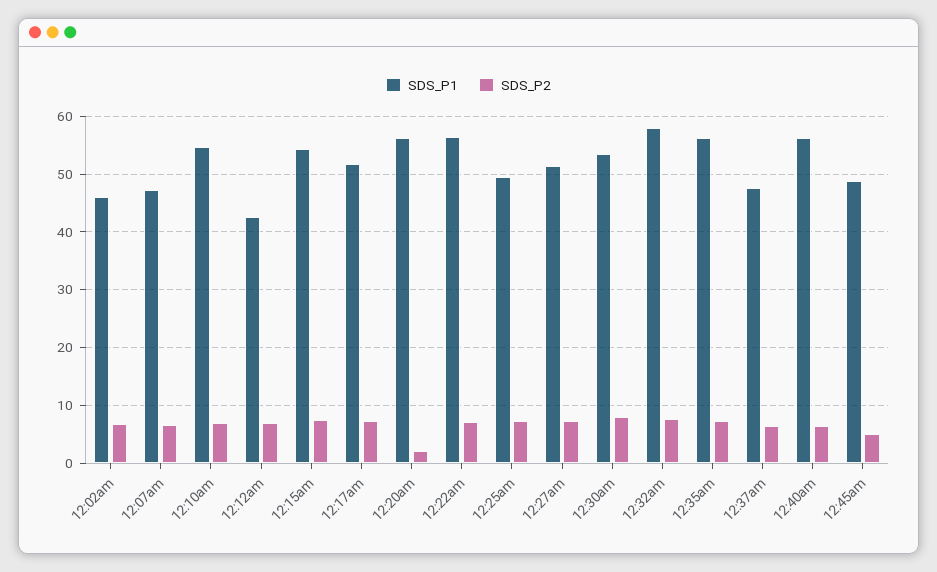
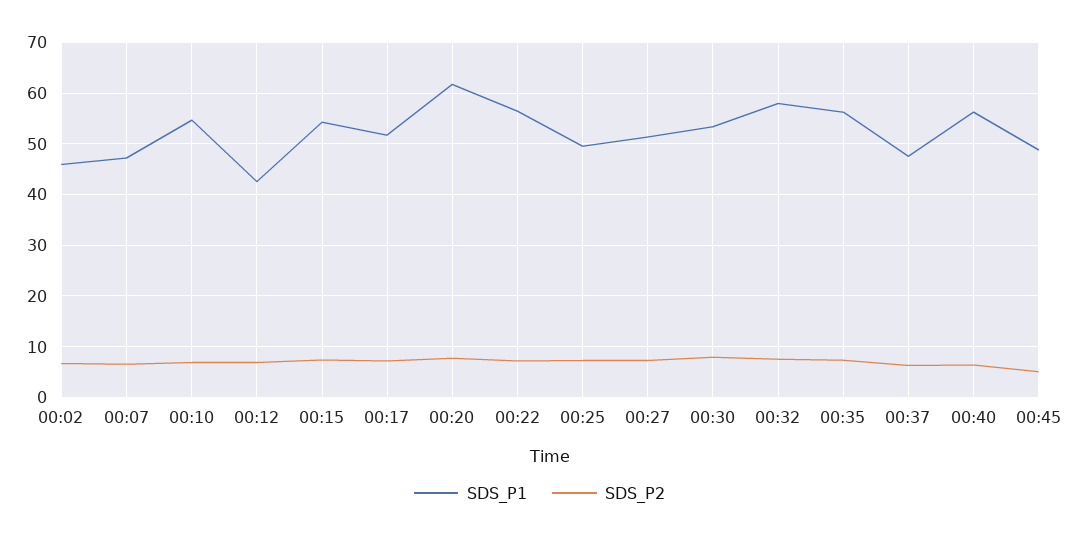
SDS_P1, 12:20am: 56 -> 62
SDS_P2, 12:20am: 2 -> 8

